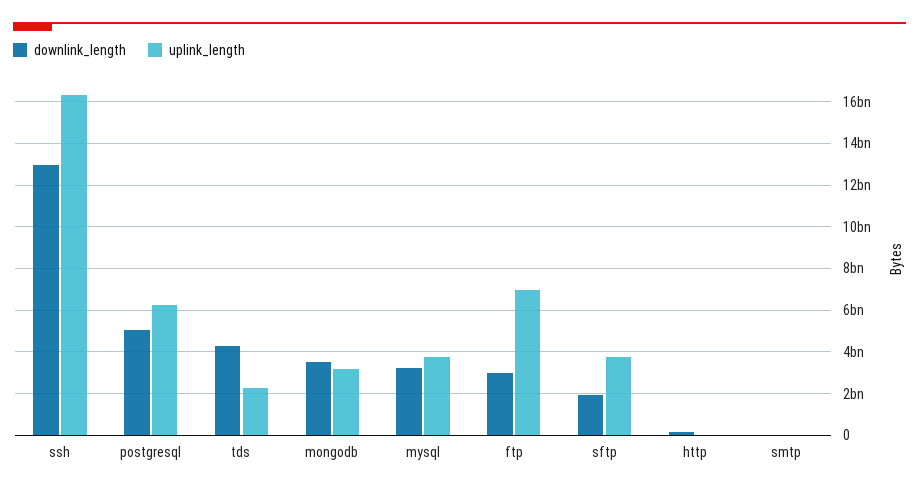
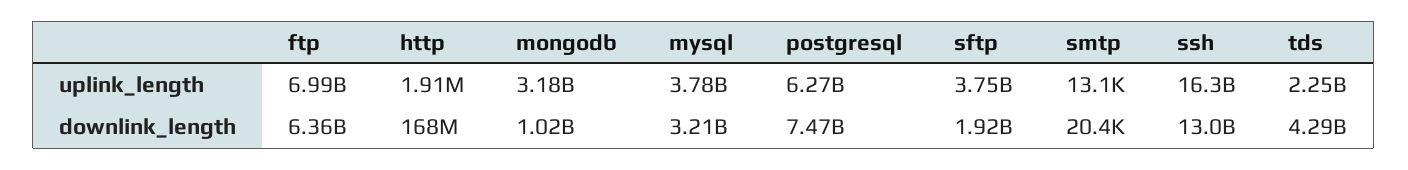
downlink_length, postgresql: 5000000000 -> 7470000000
downlink_length, mongodb: 3500000000 -> 1020000000
downlink_length, ftp: 3000000000 -> 6360000000

